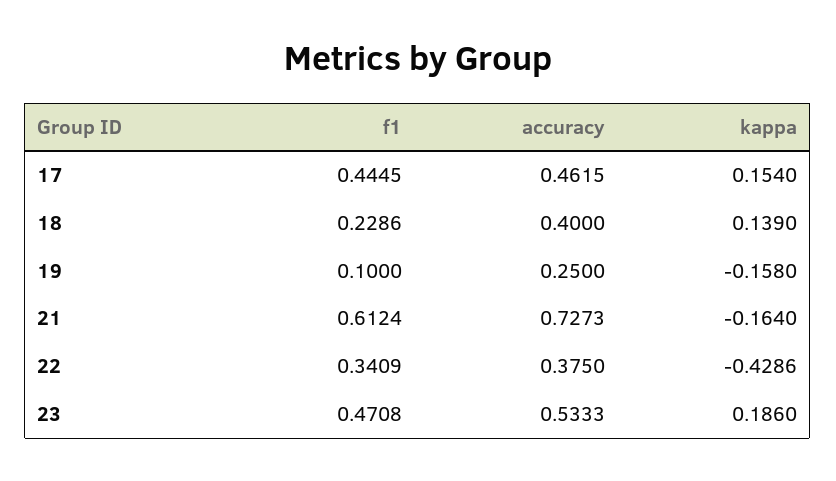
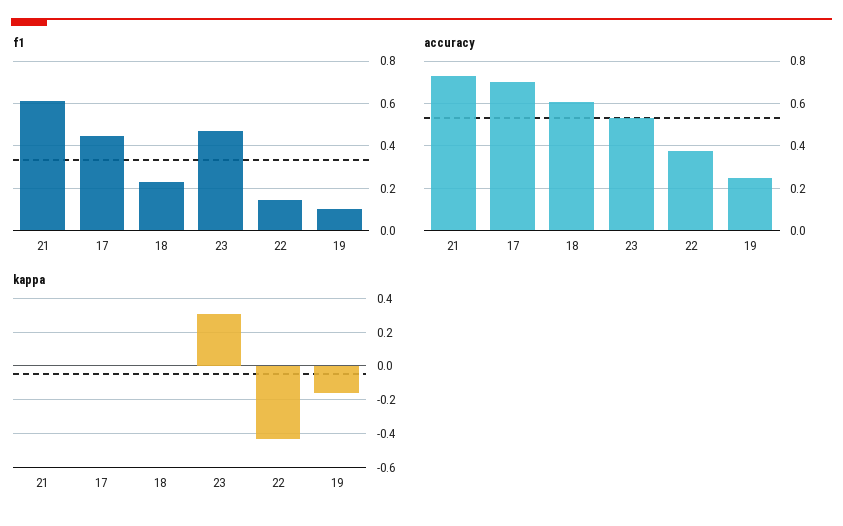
accuracy, 17: 0.4615 -> 0.7
kappa, 17: 0.154 -> 0
accuracy, 18: 0.4 -> 0.6
kappa, 18: 0.139 -> 0
kappa, 21: -0.164 -> 0
f1, 22: 0.3409 -> 0.15
kappa, 23: 0.186 -> 0.3

